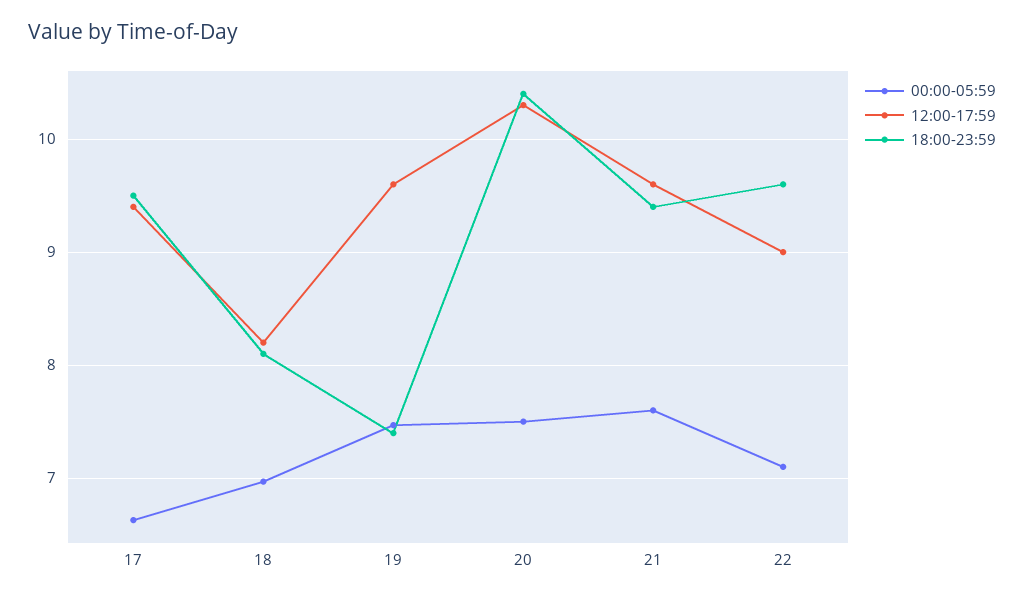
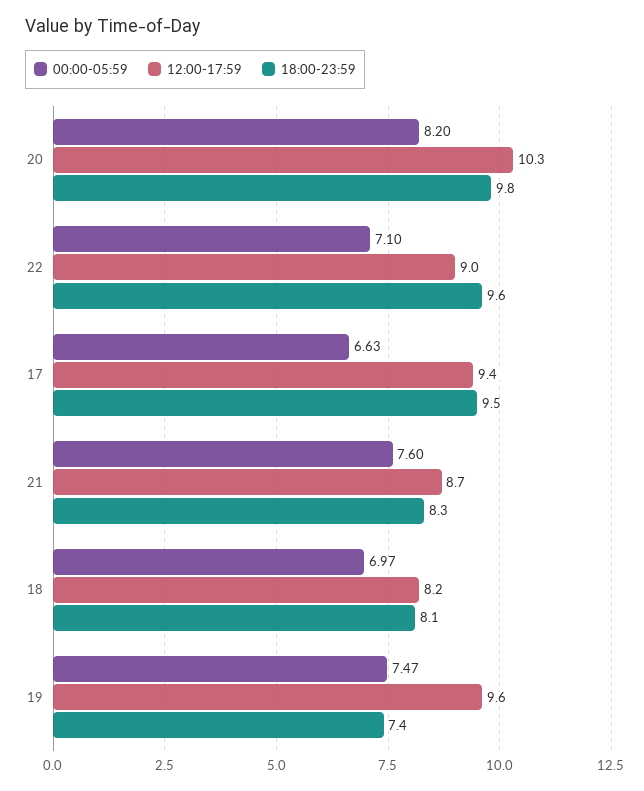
00:00-05:59, 20: 7.5 -> 8.2
18:00-23:59, 20: 10.4 -> 9.8
12:00-17:59, 21: 9.6 -> 8.7
18:00-23:59, 21: 9.4 -> 8.3

